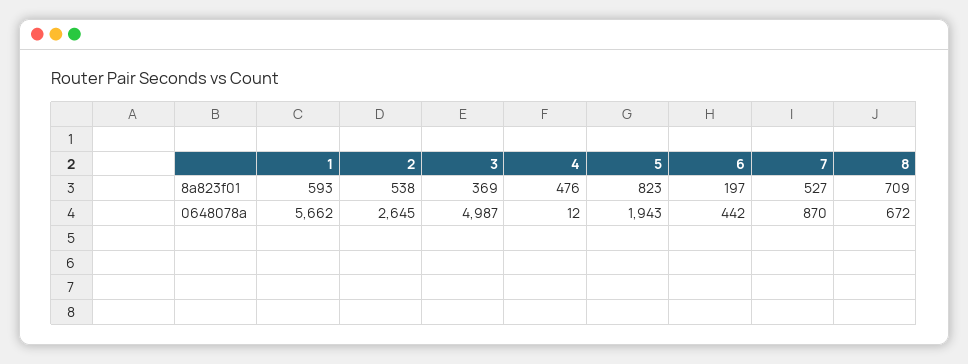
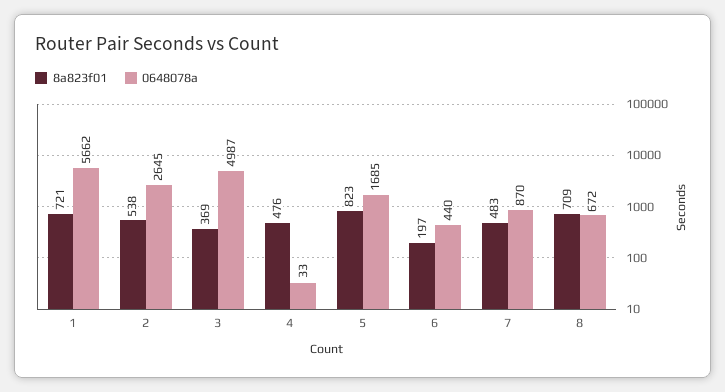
8a823f01, 1: 593 -> 721
8a823f01, 7: 527 -> 483
0648078a, 4: 12 -> 33
0648078a, 5: 1943 -> 1685
0648078a, 6: 442 -> 440

